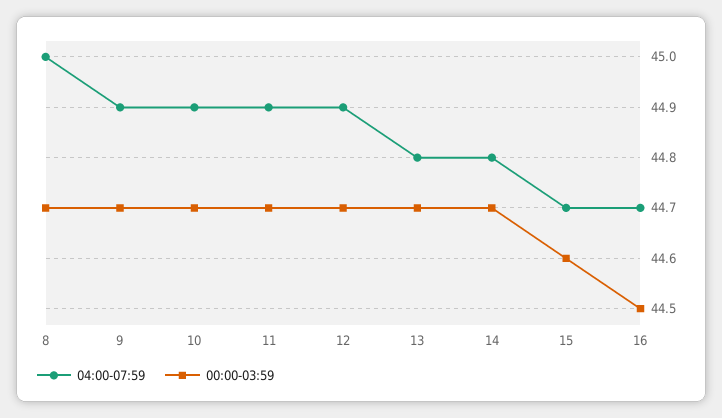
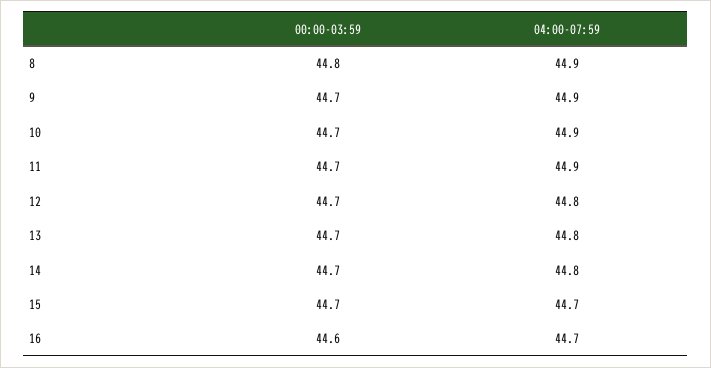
04:00-07:59, 8: 45 -> 44.9
00:00-03:59, 8: 44.7 -> 44.8
04:00-07:59, 12: 44.9 -> 44.8
00:00-03:59, 15: 44.6 -> 44.7
00:00-03:59, 16: 44.5 -> 44.6

